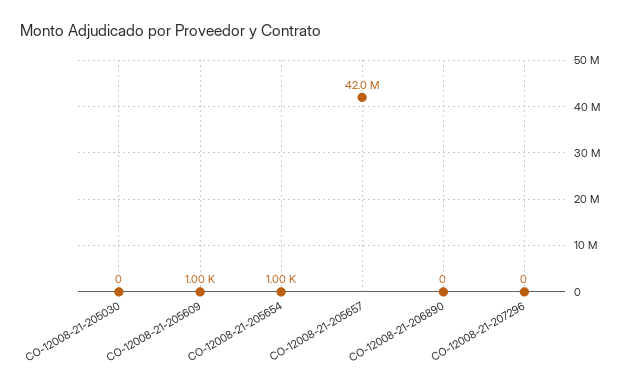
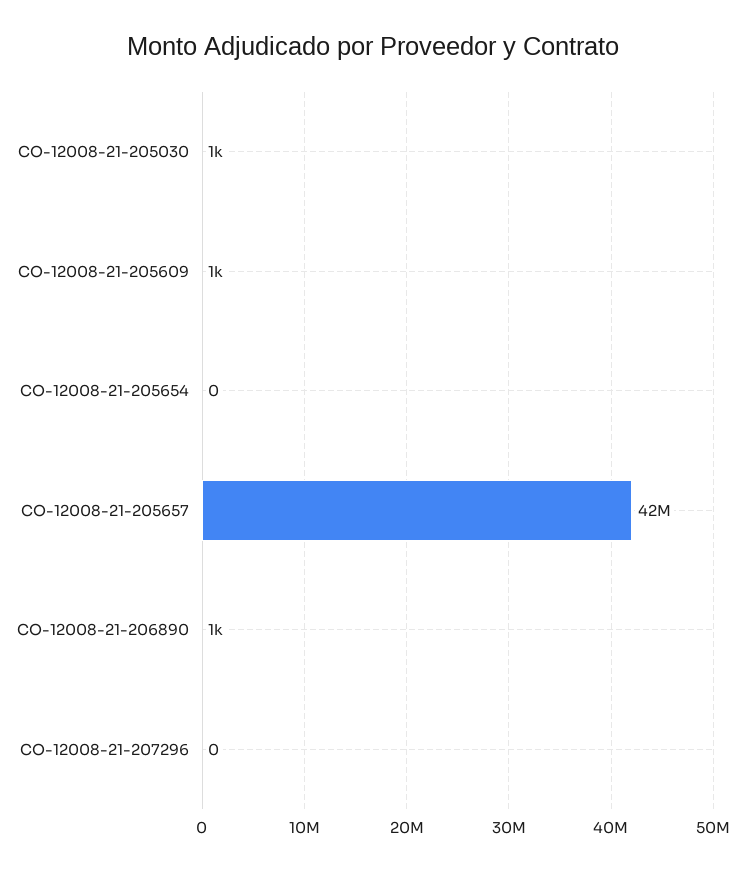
CO-12008-21-205030: 0 -> 1000
CO-12008-21-205654: 1000 -> 0
CO-12008-21-206890: 0 -> 1000

